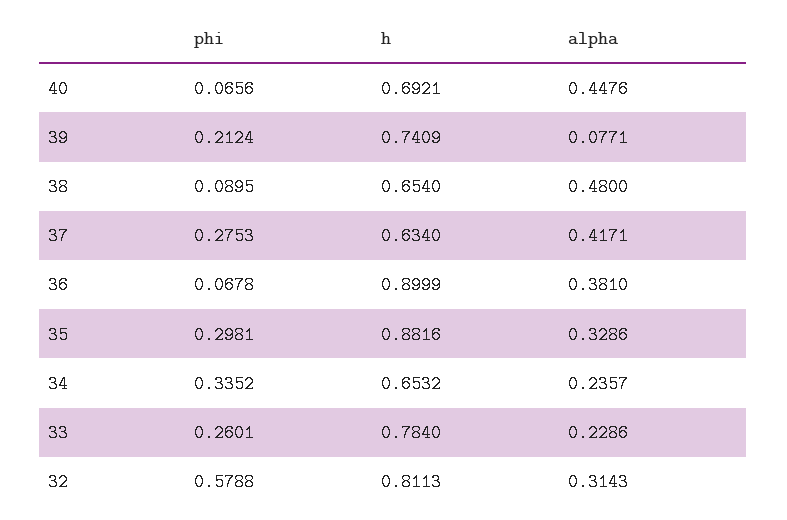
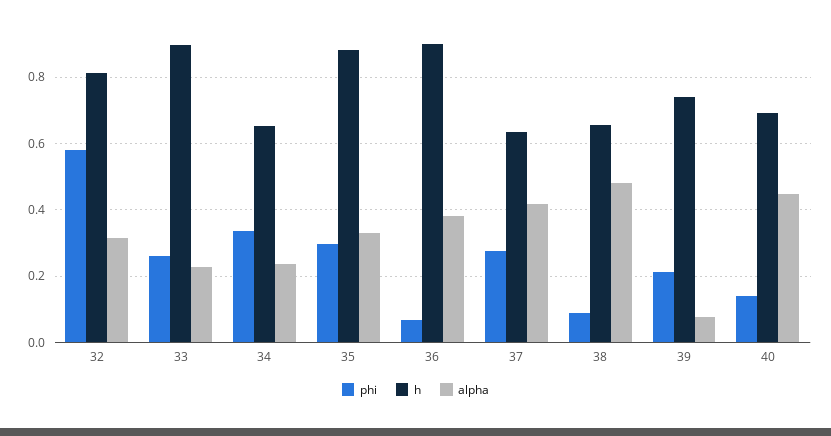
phi, 40: 0.0656 -> 0.14
h, 33: 0.784 -> 0.9

